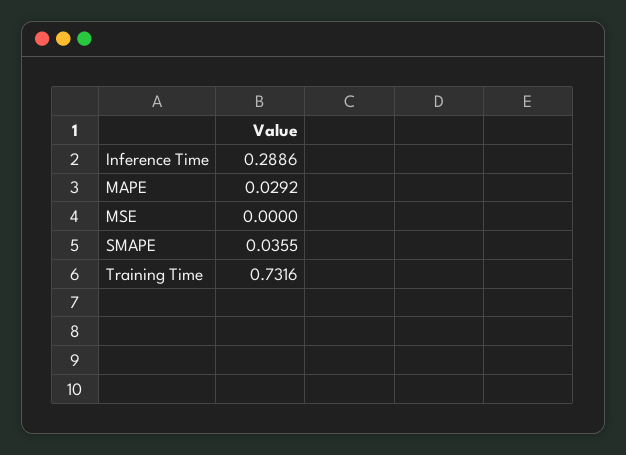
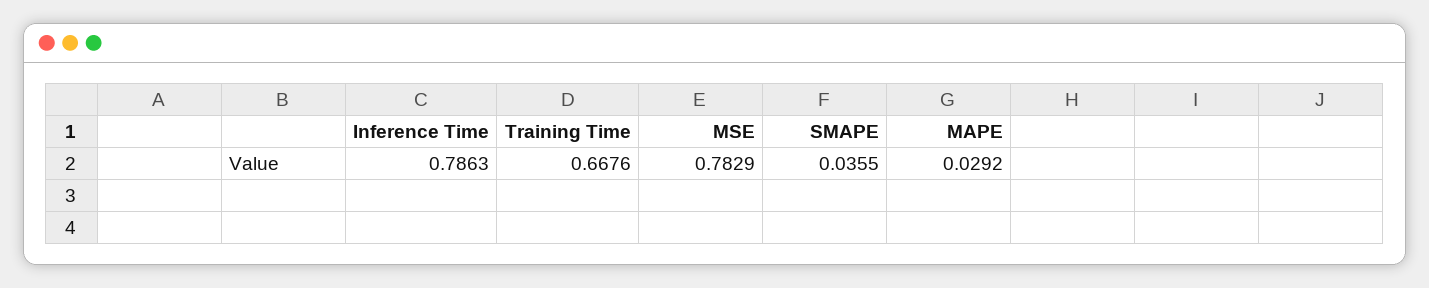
Inference Time: 0.2886 -> 0.7863
MSE: 0 -> 0.7829
Training Time: 0.7316 -> 0.6676

